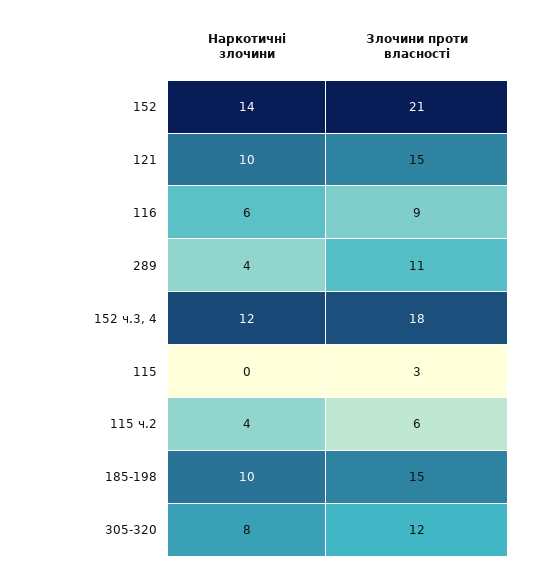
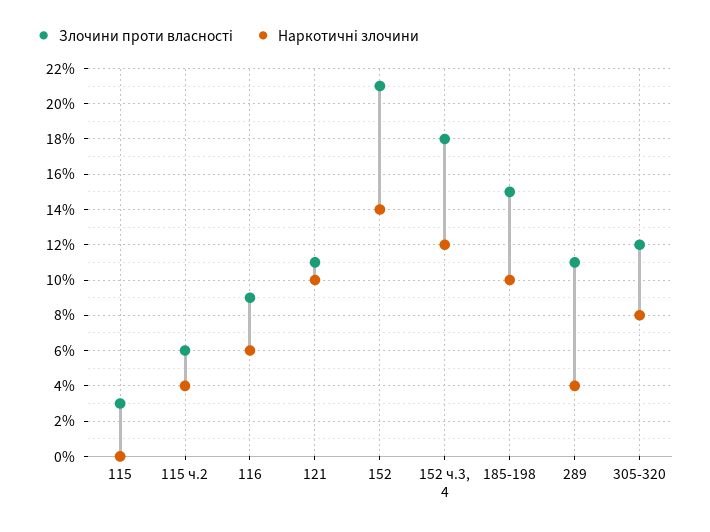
Злочини проти власності, 121: 15 -> 11

